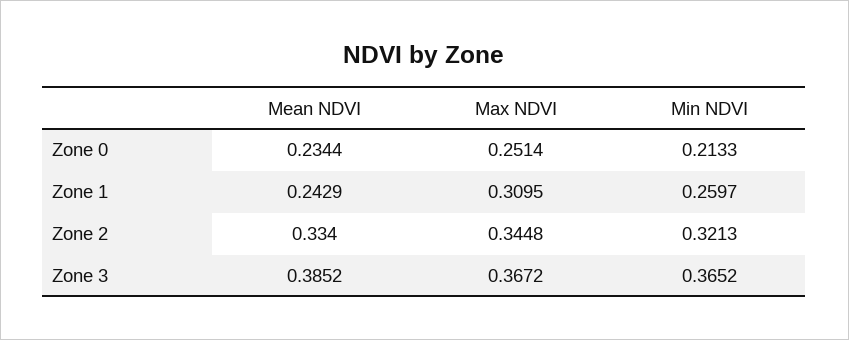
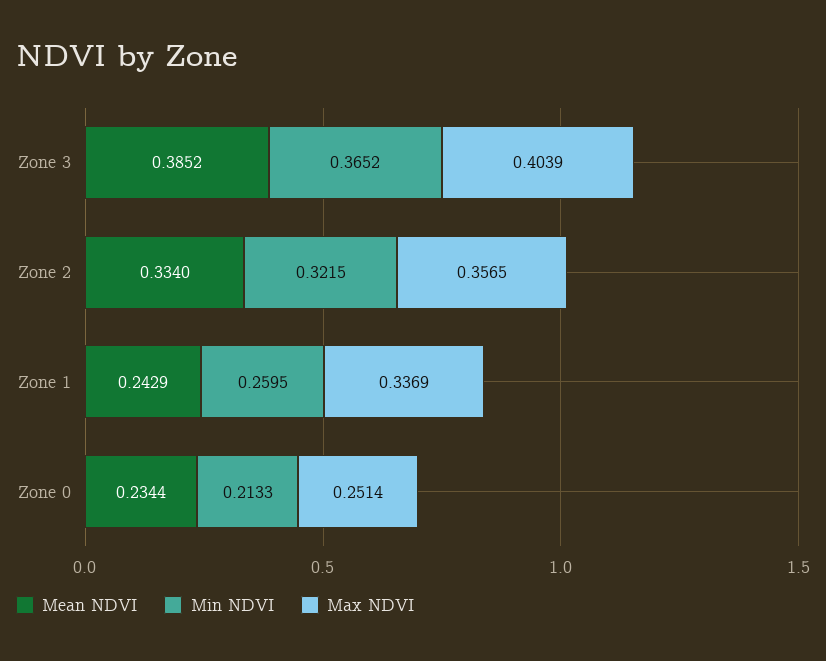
Max NDVI, Zone 1: 0.3095 -> 0.3369
Min NDVI, Zone 1: 0.2597 -> 0.2595
Max NDVI, Zone 2: 0.3448 -> 0.3565
Min NDVI, Zone 2: 0.3213 -> 0.3215
Max NDVI, Zone 3: 0.3672 -> 0.4039

